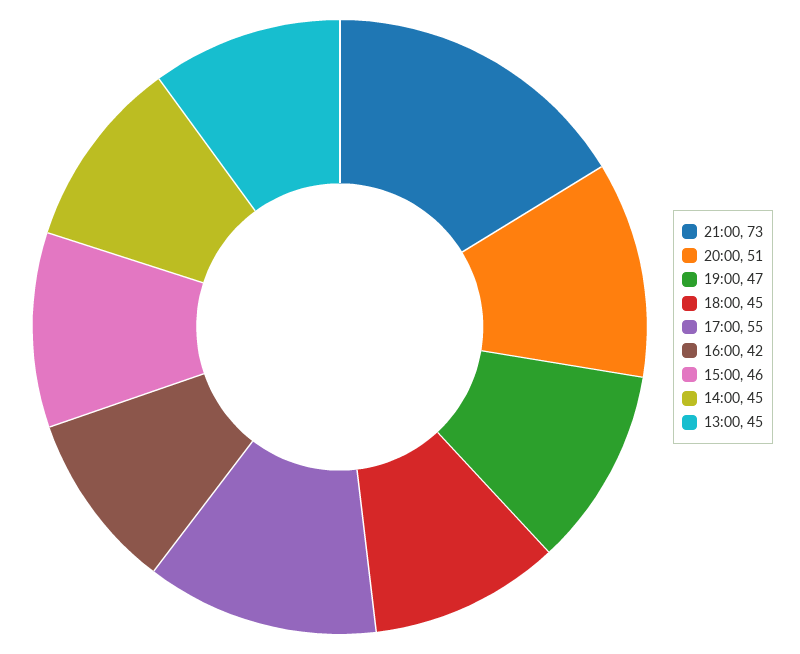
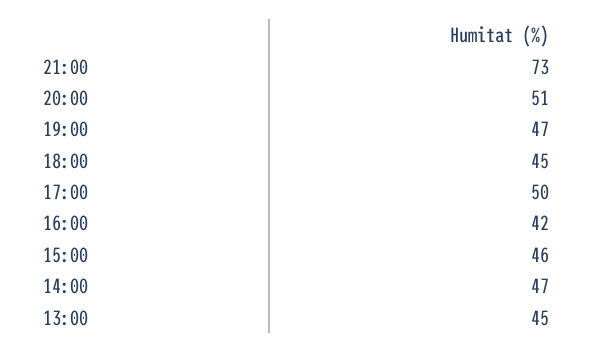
17:00: 55 -> 50
14:00: 45 -> 47

